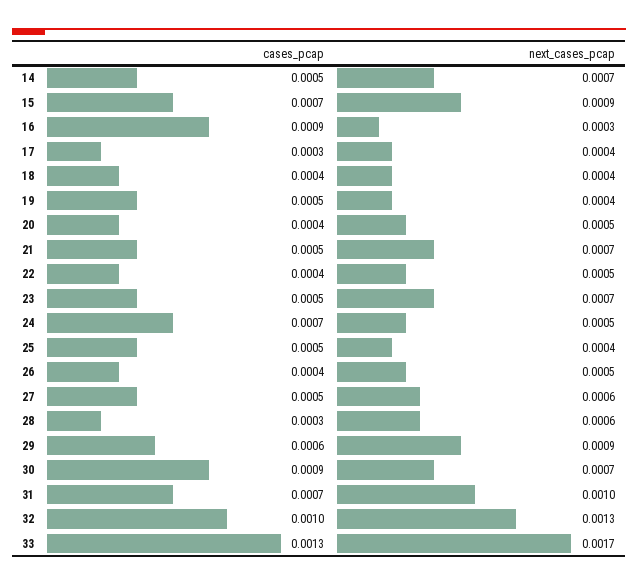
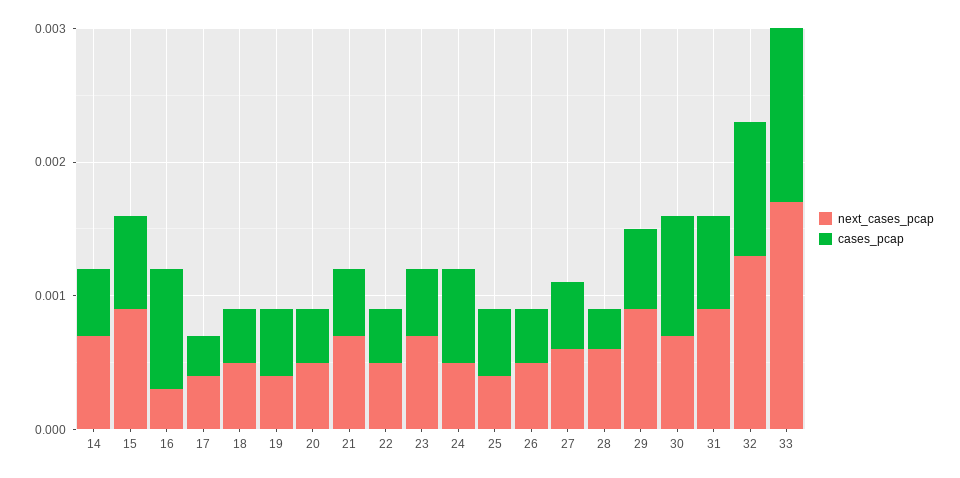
next_cases_pcap, 18: 0.0004 -> 0.0005
next_cases_pcap, 31: 0.001 -> 0.0009

